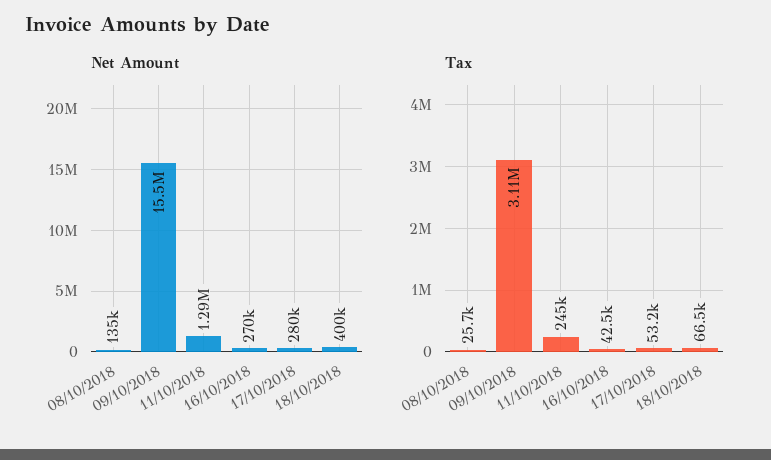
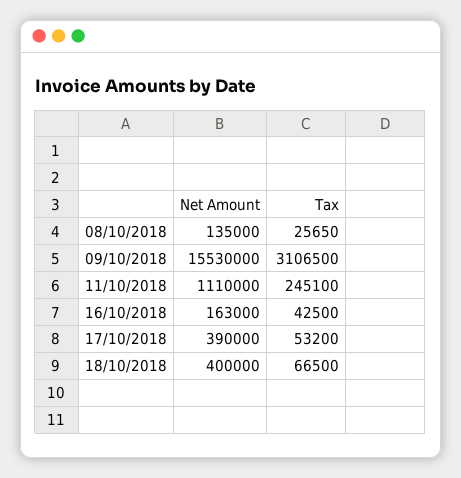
Net Amount, 11/10/2018: 1290000 -> 1110000
Net Amount, 16/10/2018: 270000 -> 163000
Net Amount, 17/10/2018: 280000 -> 390000

